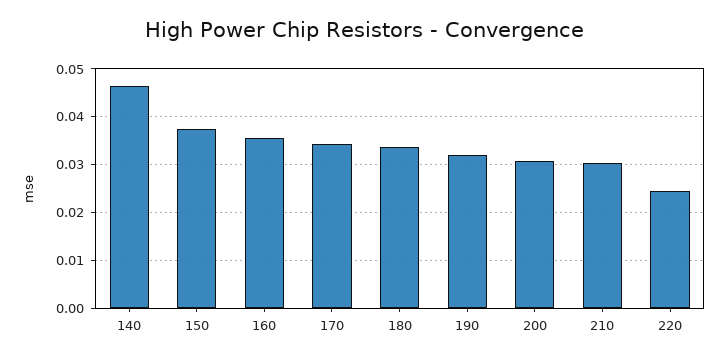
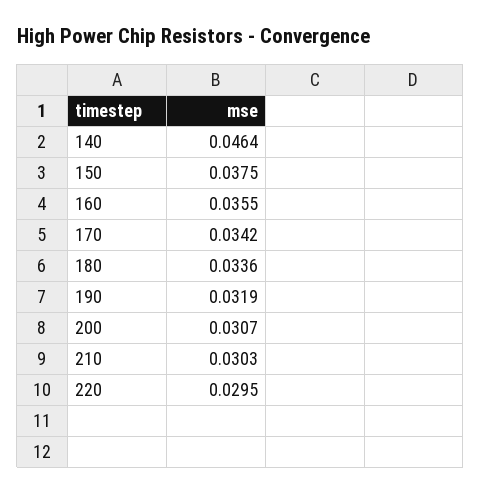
220: 0.024 -> 0.0295

